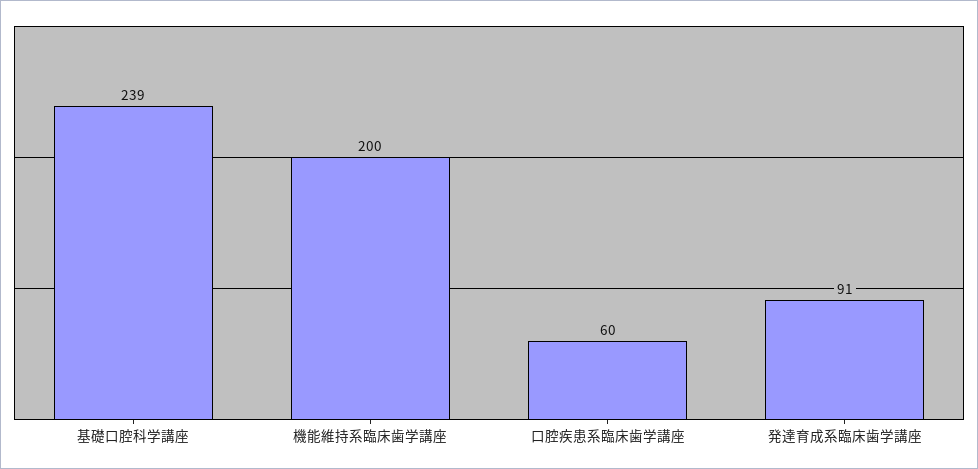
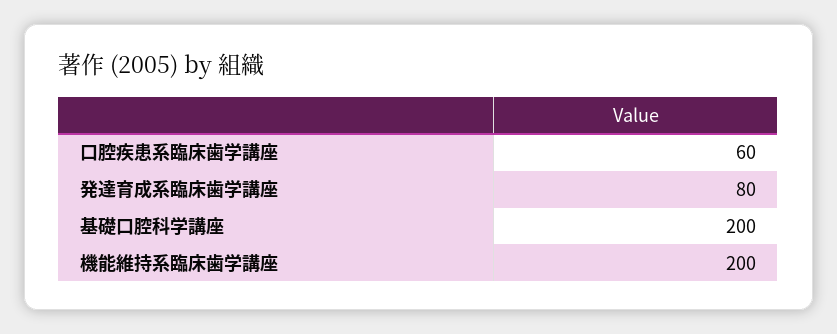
基礎口腔科学講座: 239 -> 200
発達育成系臨床歯学講座: 91 -> 80

